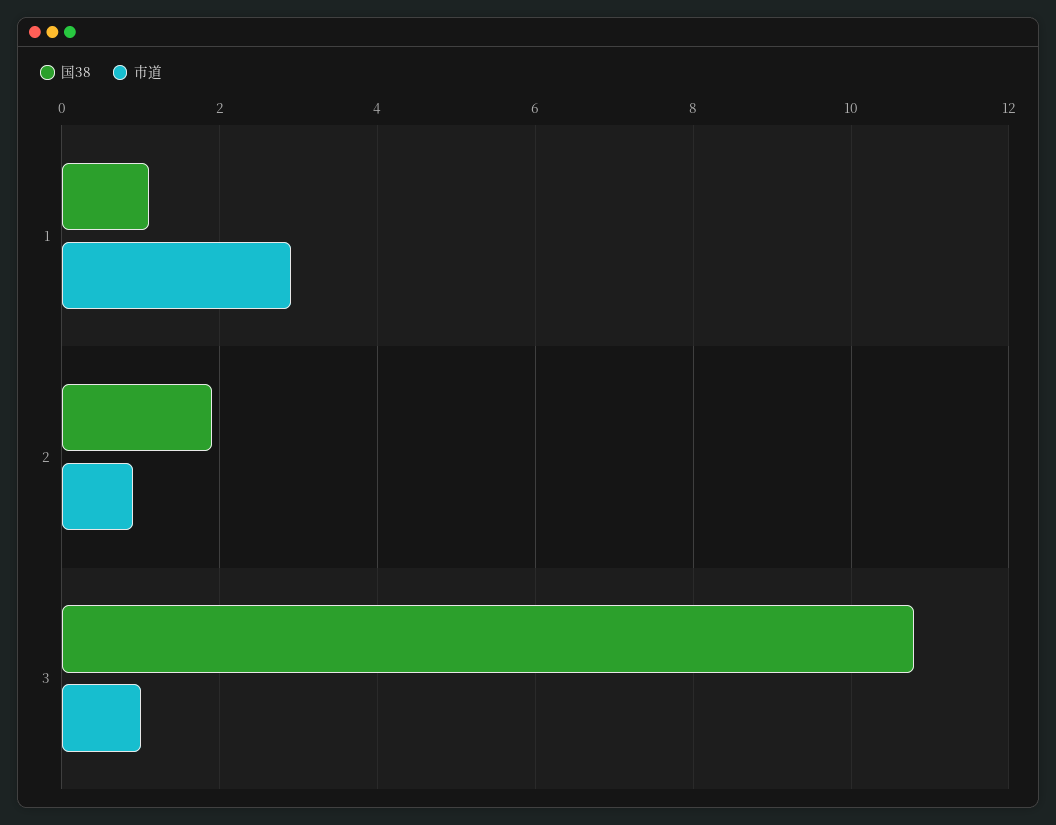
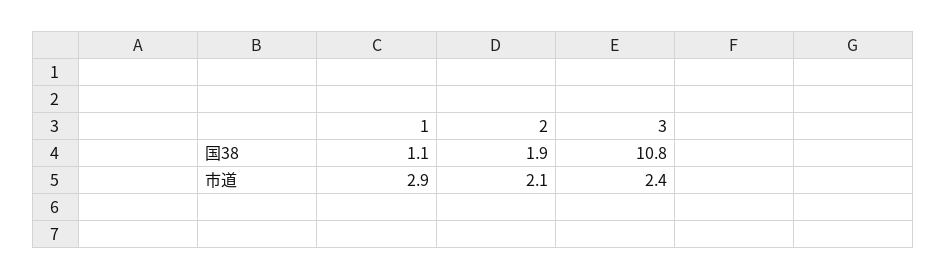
市道, 2: 1 -> 2.1
市道, 3: 1 -> 2.4

